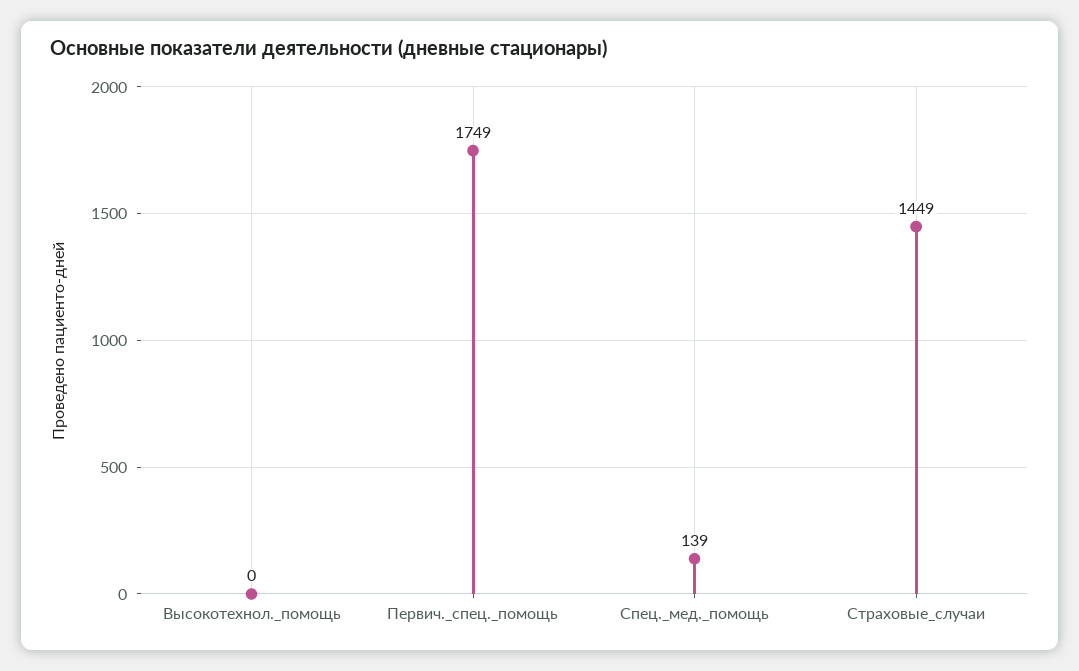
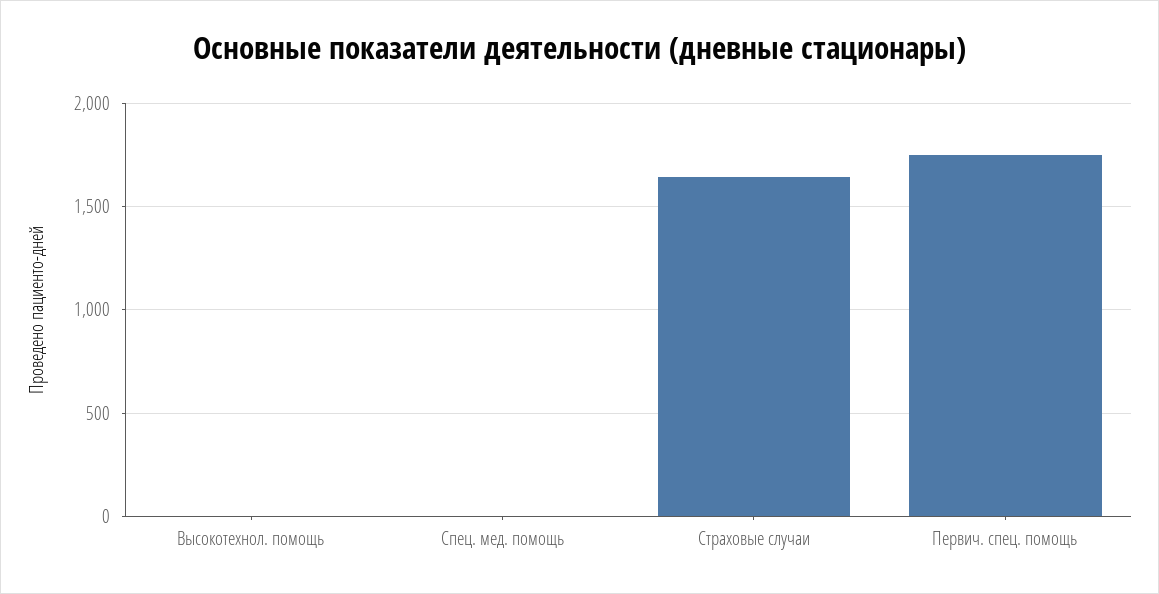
Спец._мед._помощь: 139 -> 0
Страховые_случаи: 1449 -> 1650

